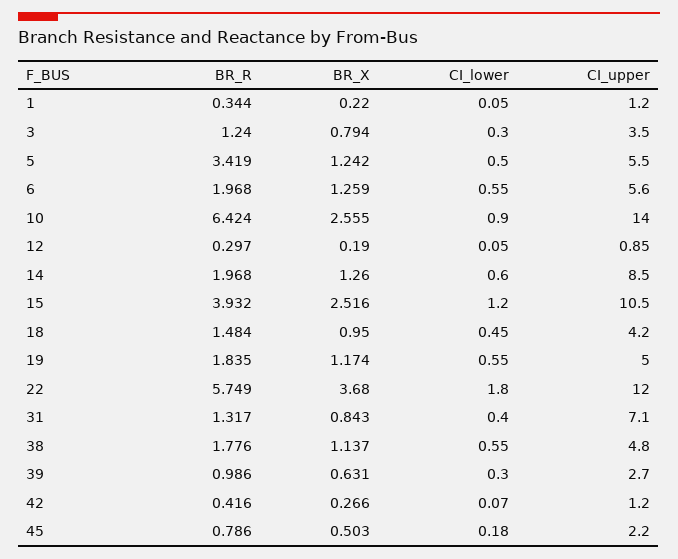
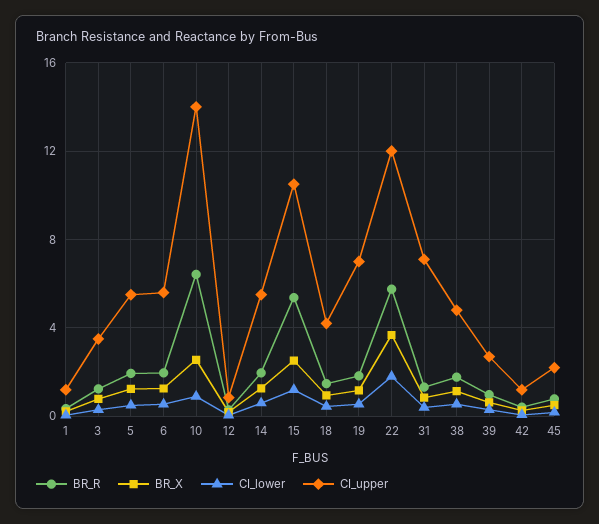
BR_R, 5: 3.419 -> 2
CI_upper, 14: 8.5 -> 5.5
BR_R, 15: 3.932 -> 5.5
CI_upper, 19: 5 -> 7

